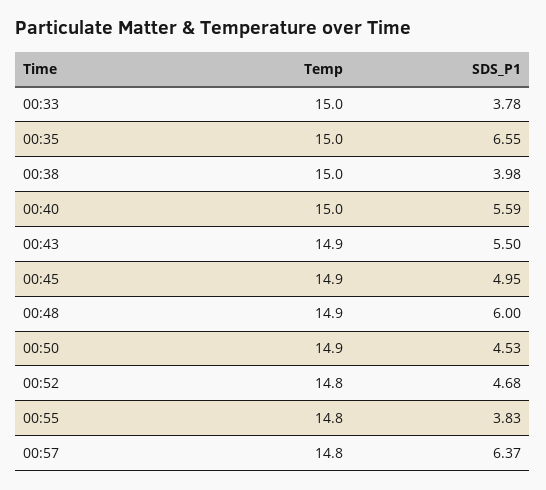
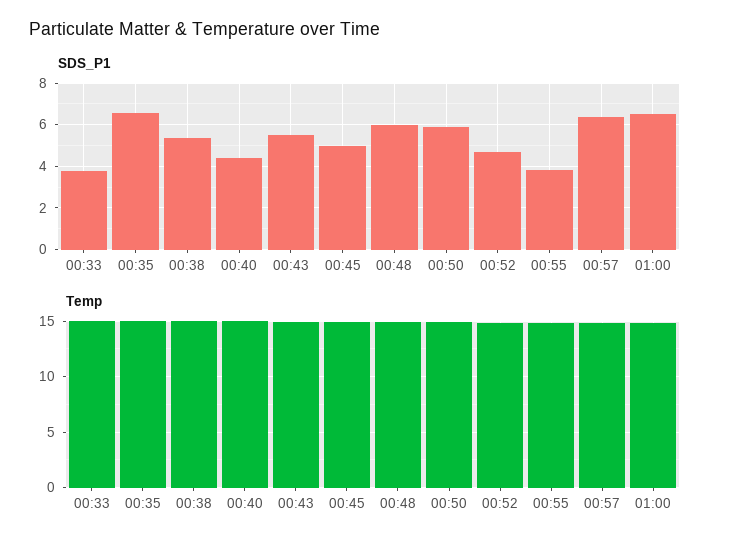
SDS_P1, 00:38: 3.98 -> 5.5
SDS_P1, 00:40: 5.59 -> 4.5
SDS_P1, 00:50: 4.53 -> 6
SDS_P1, 01:00: none -> 6.5
Temp, 01:00: none -> 15

